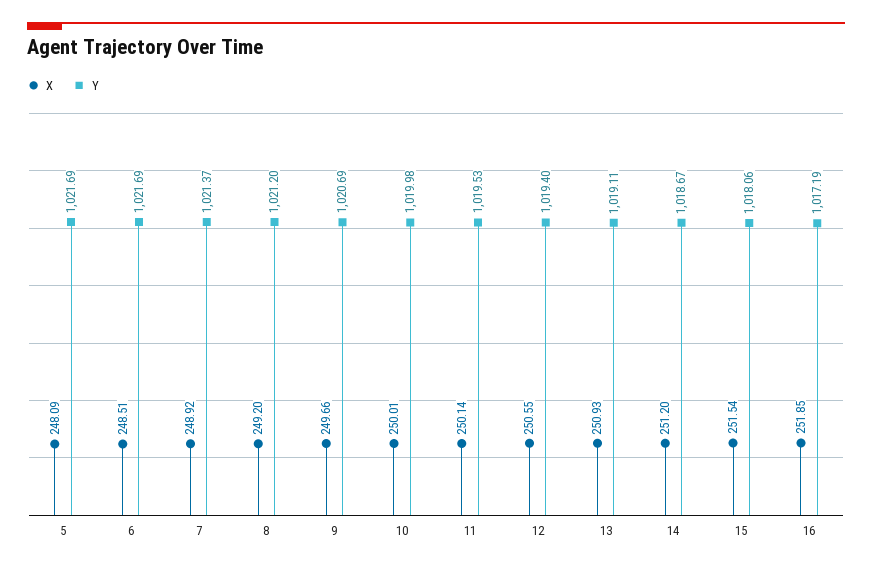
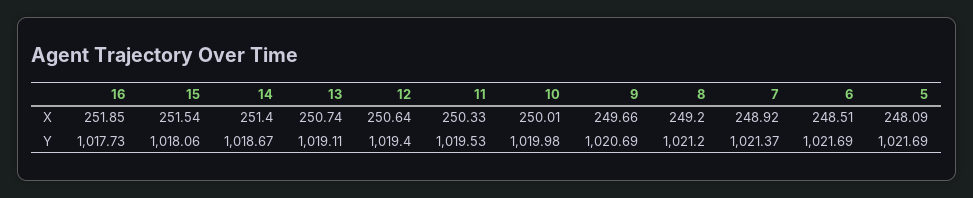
X, 11: 250.14 -> 250.33
X, 12: 250.55 -> 250.64
X, 13: 250.93 -> 250.74
X, 14: 251.2 -> 251.4
Y, 16: 1017.19 -> 1017.73

